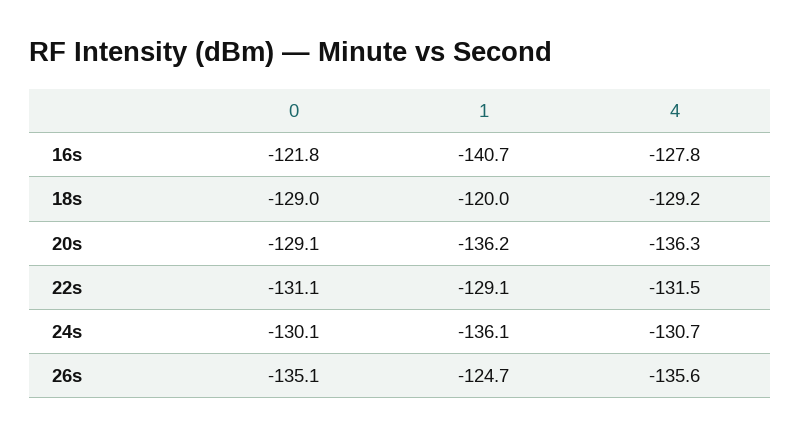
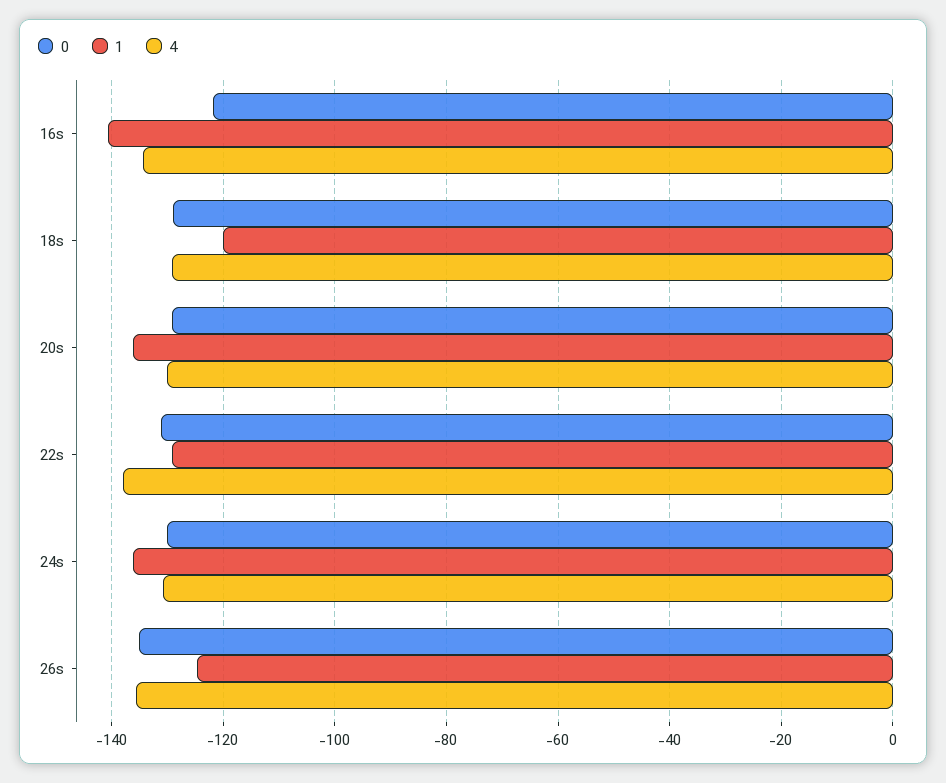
4, 16s: -127.8 -> -134
4, 20s: -136.3 -> -130
4, 22s: -131.5 -> -138

